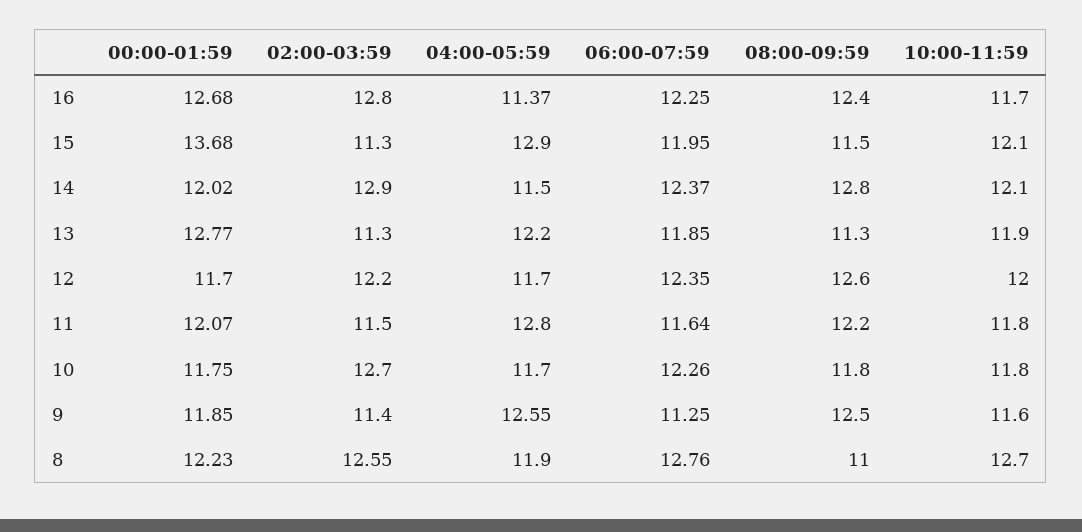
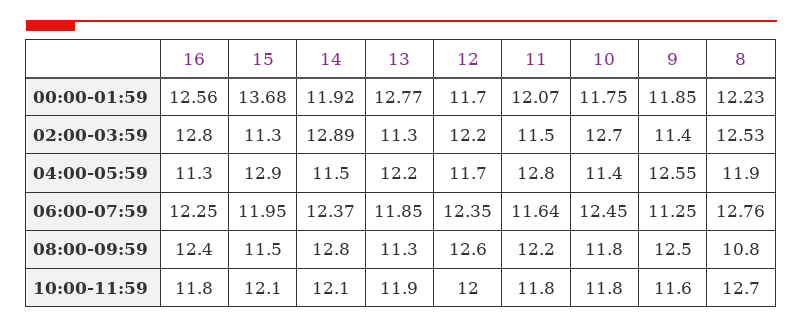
00:00-01:59, 16: 12.68 -> 12.56
04:00-05:59, 16: 11.37 -> 11.3
10:00-11:59, 16: 11.7 -> 11.8
00:00-01:59, 14: 12.02 -> 11.92
02:00-03:59, 14: 12.9 -> 12.89
04:00-05:59, 10: 11.7 -> 11.4
06:00-07:59, 10: 12.26 -> 12.45
02:00-03:59, 8: 12.55 -> 12.53
08:00-09:59, 8: 11 -> 10.8

